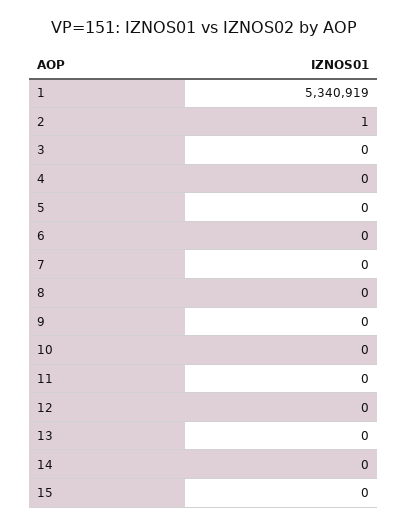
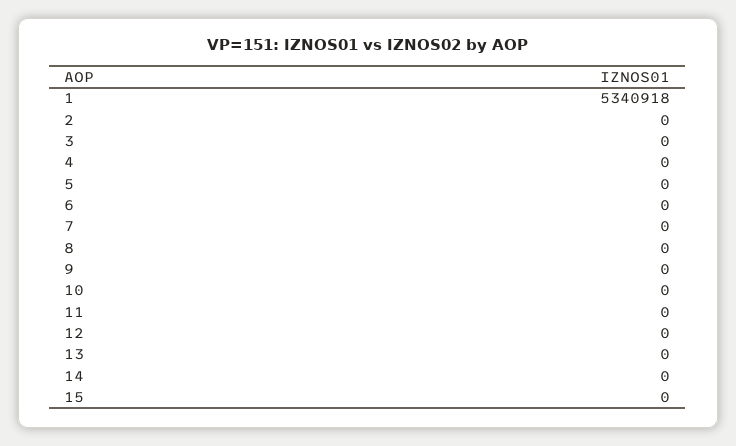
1: 5340919 -> 5340918
2: 1 -> 0

